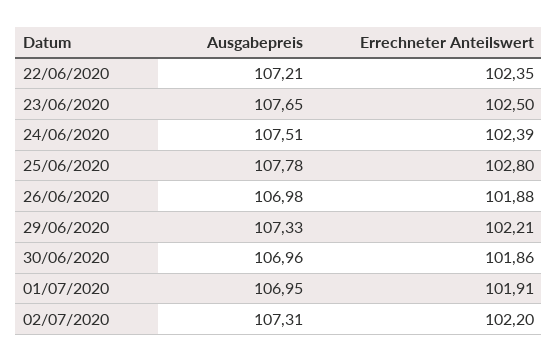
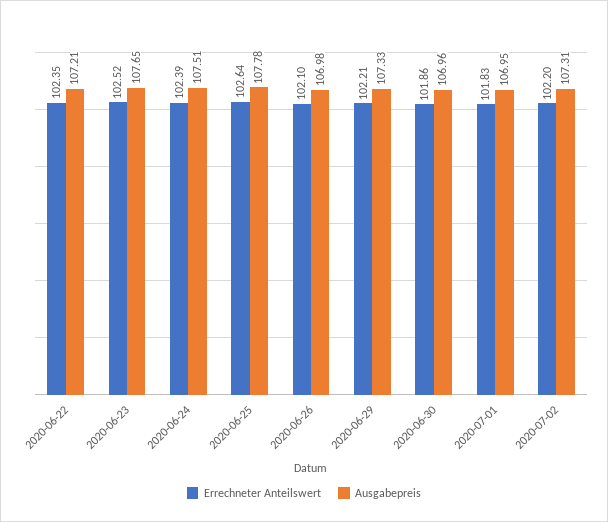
Errechneter Anteilswert, 23/06/2020: 102.5 -> 102.52
Errechneter Anteilswert, 25/06/2020: 102.8 -> 102.64
Errechneter Anteilswert, 26/06/2020: 101.88 -> 102.1
Errechneter Anteilswert, 01/07/2020: 101.91 -> 101.83

